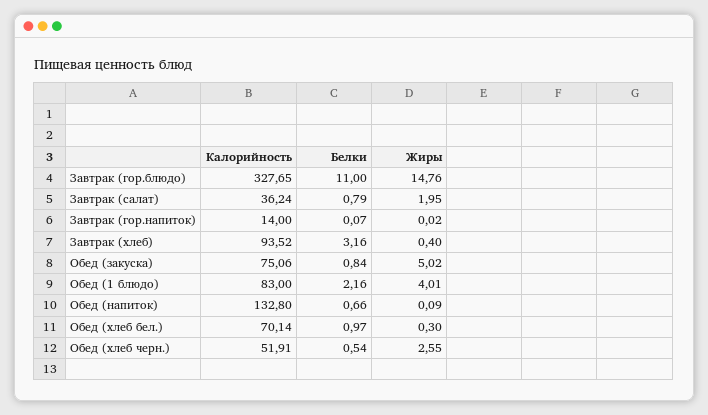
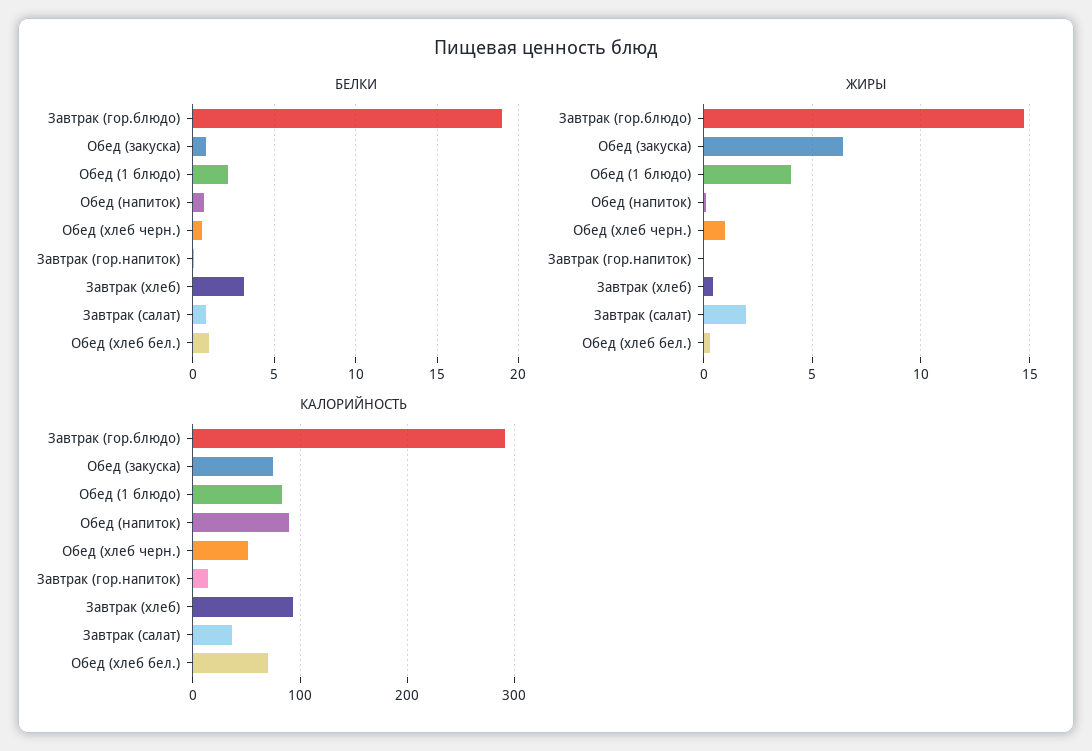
Калорийность, Завтрак (гор.блюдо): 327.65 -> 290
Белки, Завтрак (гор.блюдо): 11 -> 19
Жиры, Обед (закуска): 5.02 -> 6.5
Калорийность, Обед (напиток): 132.8 -> 90
Жиры, Обед (хлеб черн.): 2.55 -> 1

